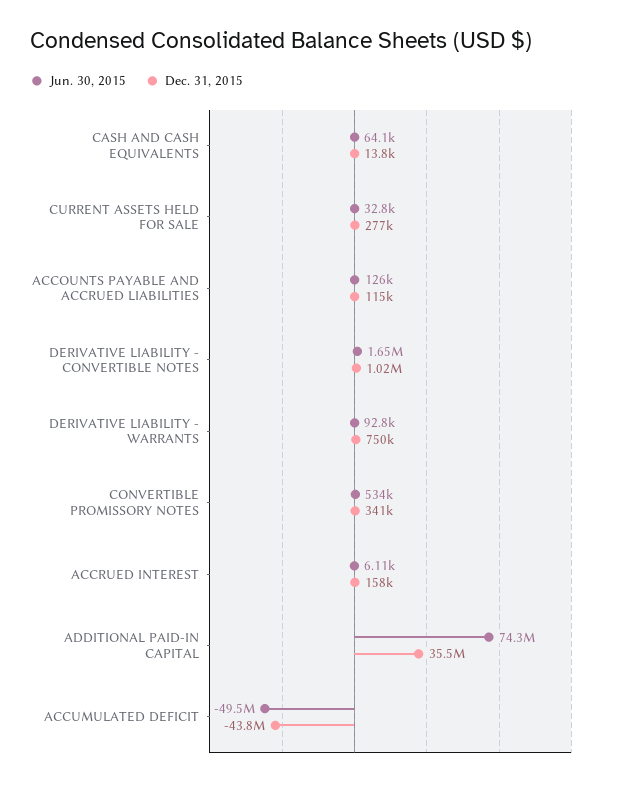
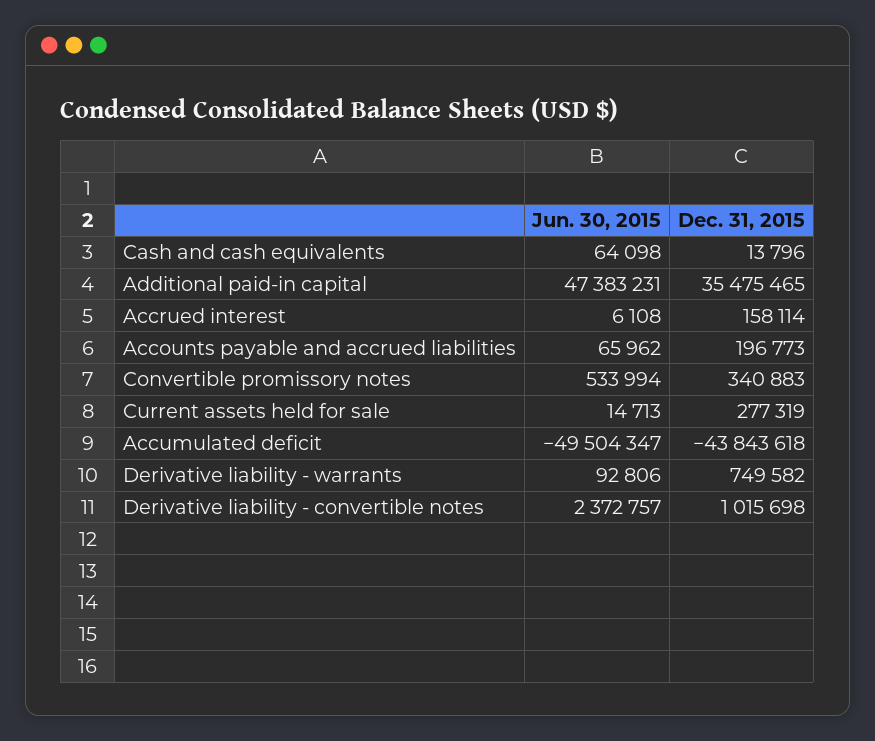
Jun. 30, 2015, CURRENT ASSETS HELD FOR SALE: 32800 -> 14713
Jun. 30, 2015, ACCOUNTS PAYABLE AND ACCRUED LIABILITIES: 126000 -> 65962
Dec. 31, 2015, ACCOUNTS PAYABLE AND ACCRUED LIABILITIES: 115000 -> 196773
Jun. 30, 2015, DERIVATIVE LIABILITY - CONVERTIBLE NOTES: 1650000 -> 2372757
Jun. 30, 2015, ADDITIONAL PAID-IN CAPITAL: 74300000 -> 47383231

